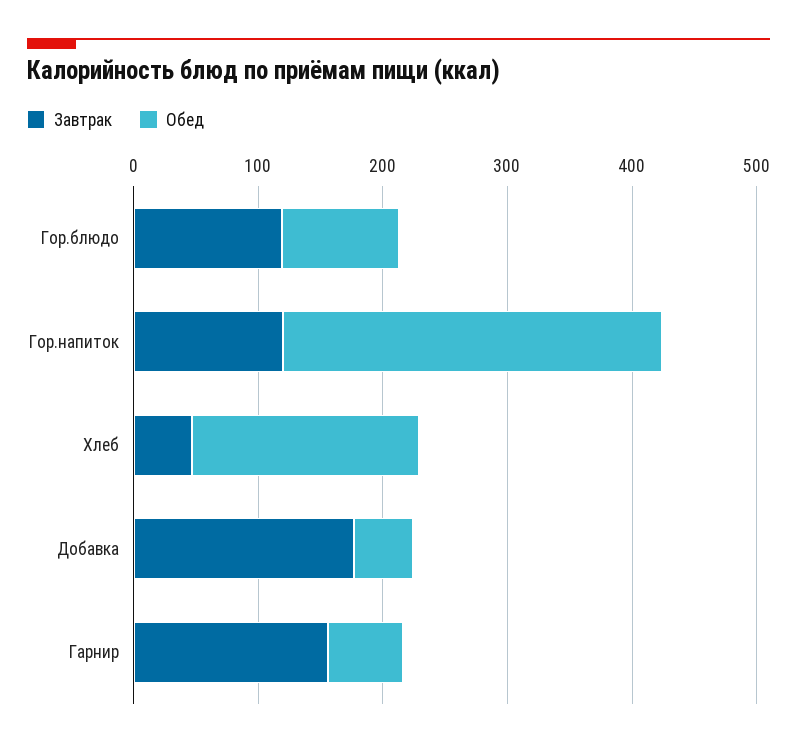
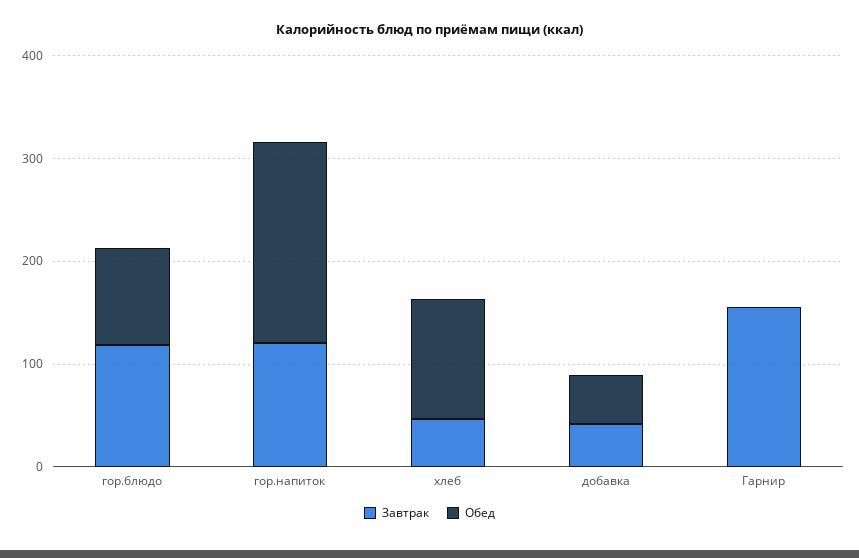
Обед, Гор.напиток: 300 -> 200
Обед, Хлеб: 180 -> 120
Завтрак, Добавка: 180 -> 40
Обед, Гарнир: 60 -> 0

